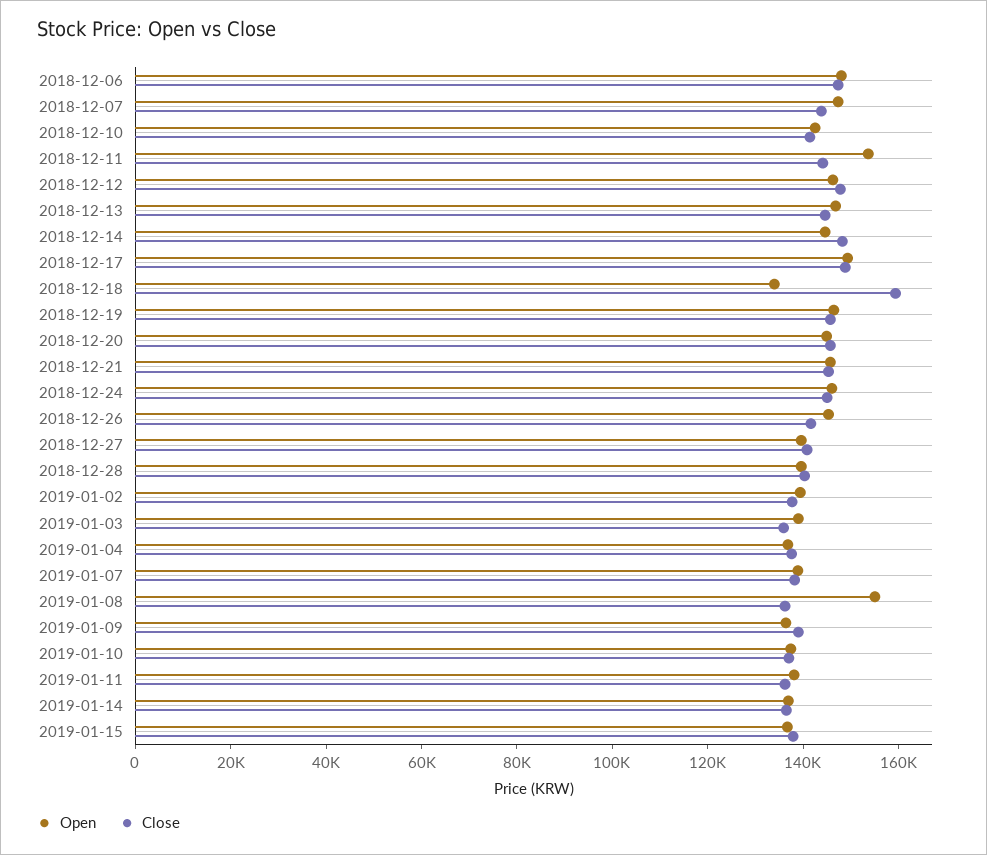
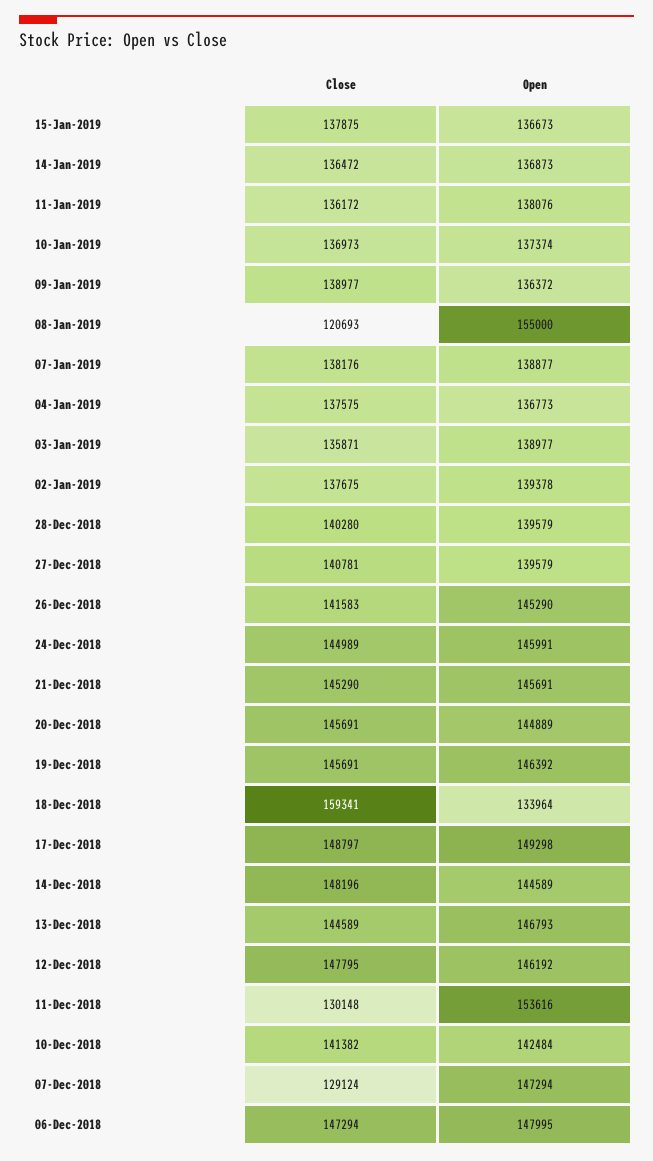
Close, 2018-12-07: 145000 -> 129124
Close, 2018-12-11: 145000 -> 130148
Close, 2019-01-08: 135000 -> 120693

